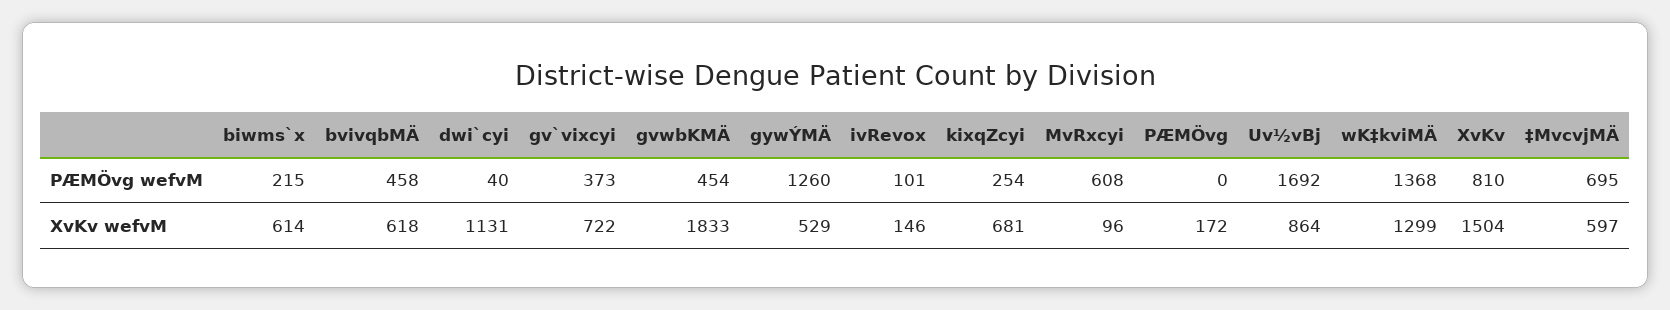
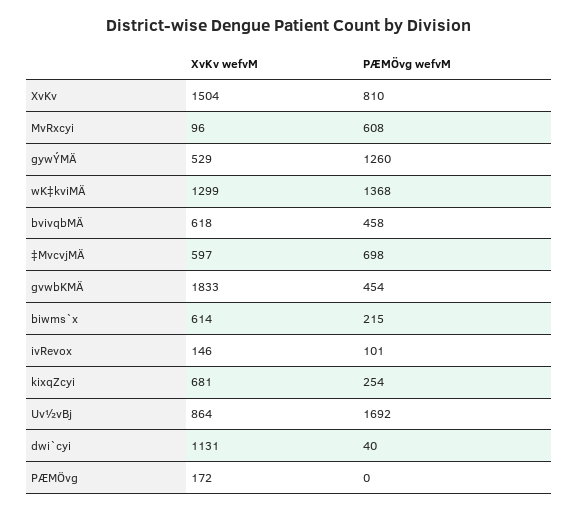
gv`vixcyi, PÆMÖvg wefvM: 373 -> none
‡MvcvjMÄ, PÆMÖvg wefvM: 695 -> 698
gv`vixcyi, XvKv wefvM: 722 -> none

